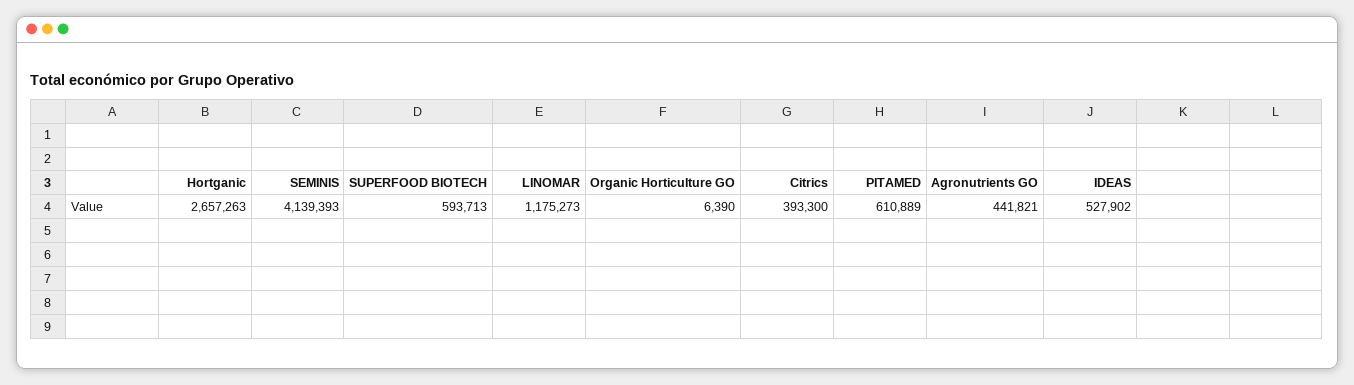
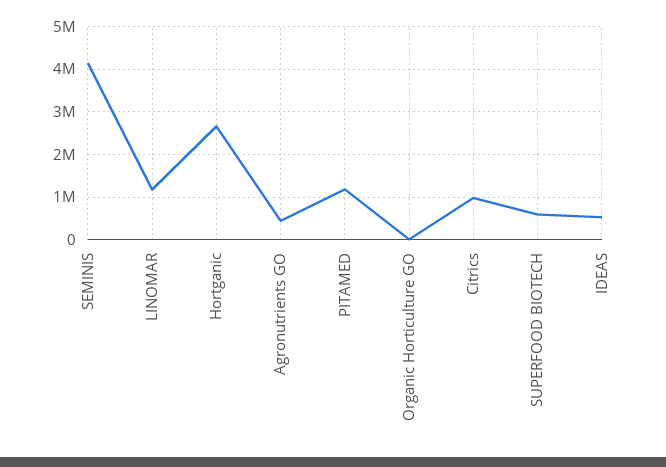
Citrics: 393300 -> 1000000
PITAMED: 610889 -> 1200000

